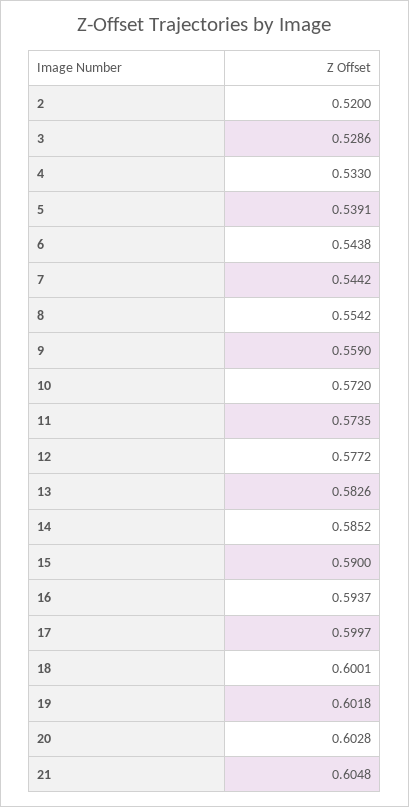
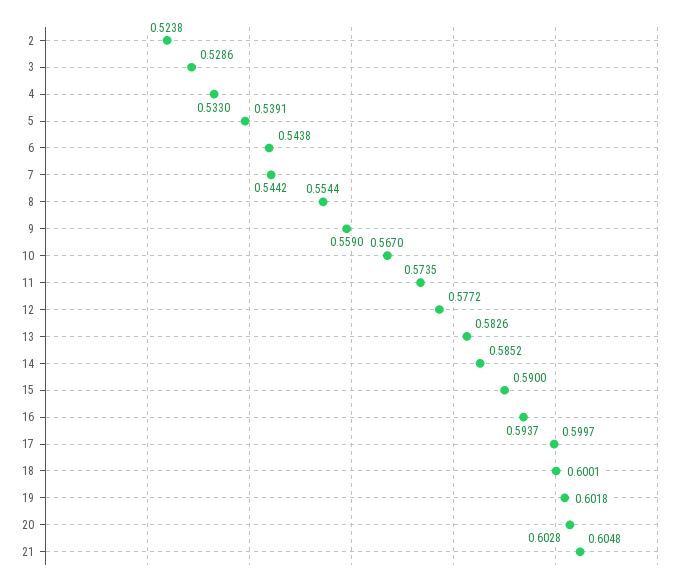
2: 0.52 -> 0.5238
8: 0.5542 -> 0.5544
10: 0.572 -> 0.567

